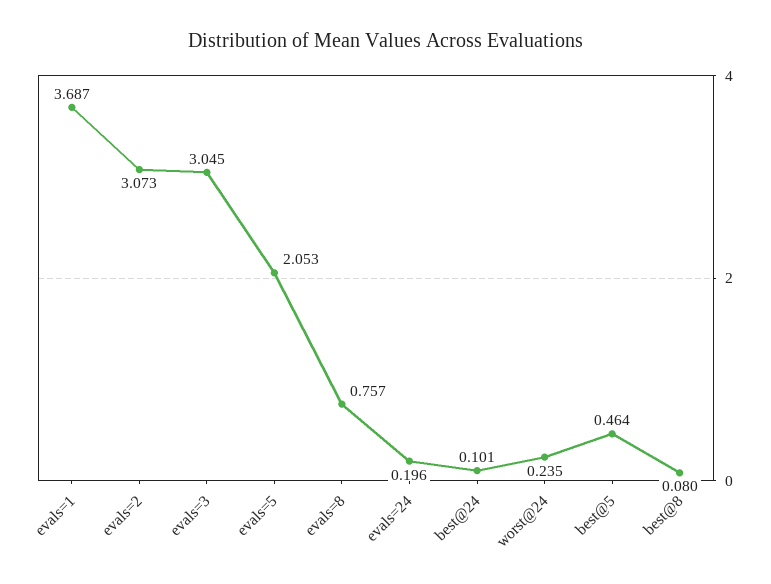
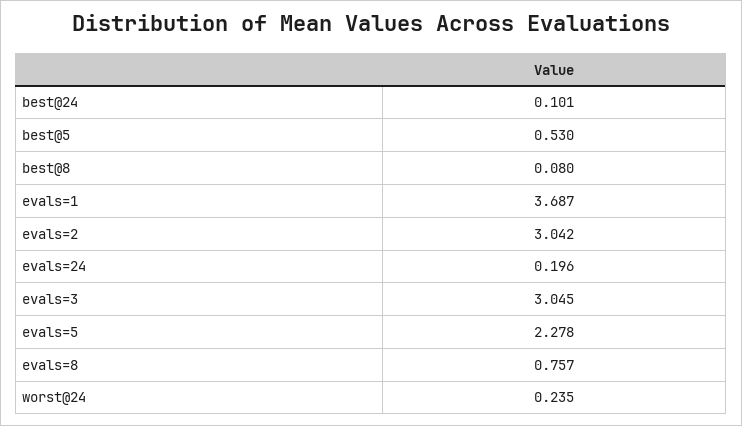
evals=2: 3.073 -> 3.042
evals=5: 2.053 -> 2.278
best@5: 0.464 -> 0.53

